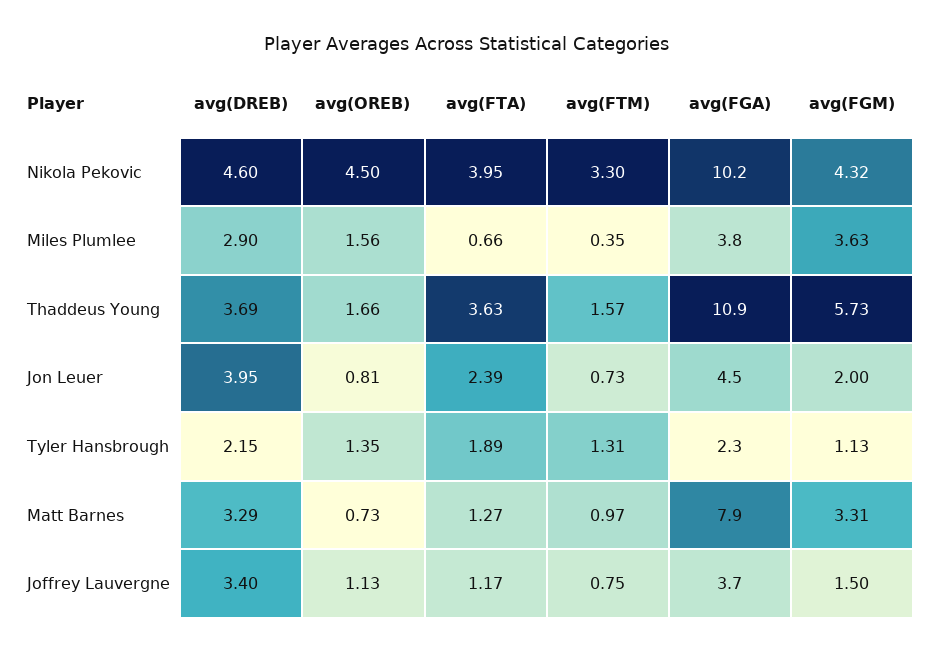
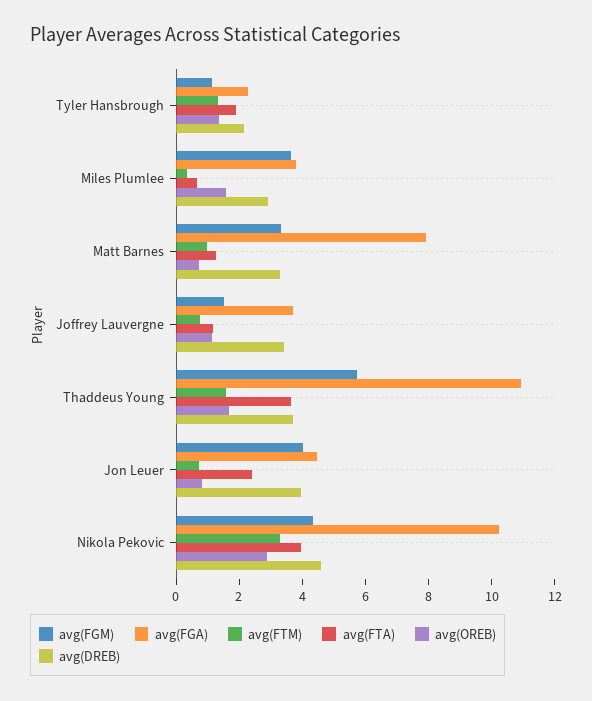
avg(OREB), Nikola Pekovic: 4.5 -> 3
avg(FGM), Jon Leuer: 2 -> 4

